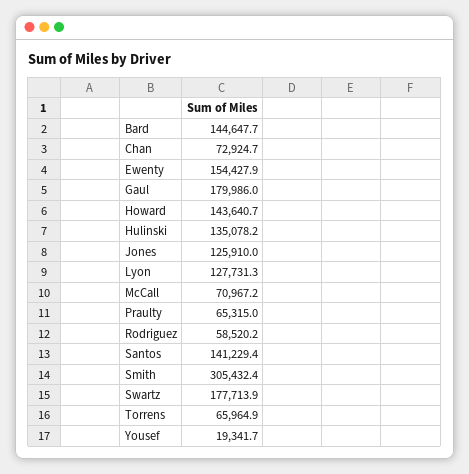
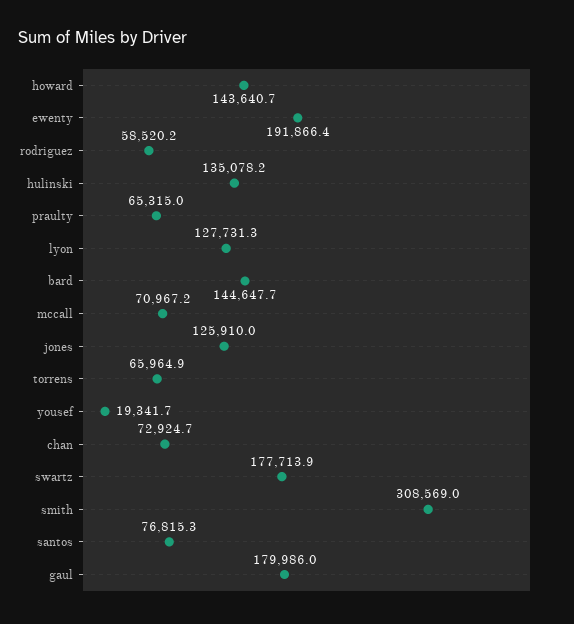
Ewenty: 154427.9 -> 191866.4
Santos: 141229.4 -> 76815.3
Smith: 305432.4 -> 308569

